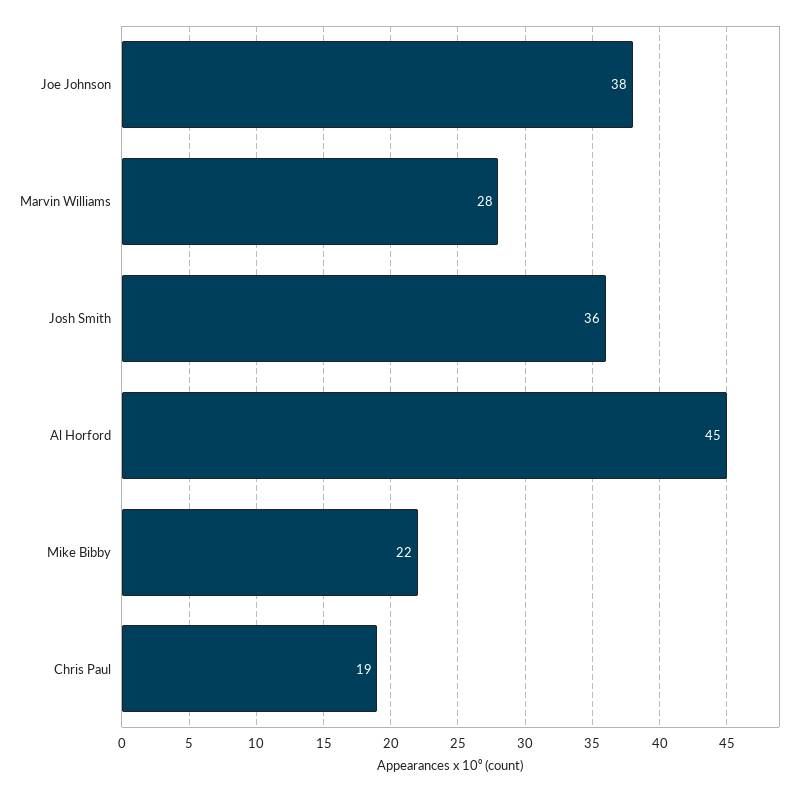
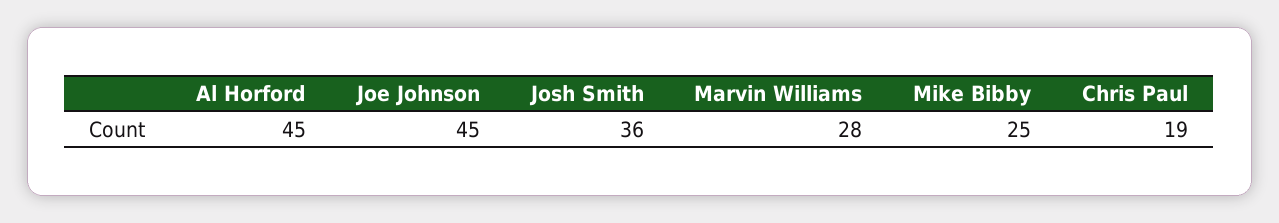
Joe Johnson: 38 -> 45
Mike Bibby: 22 -> 25

